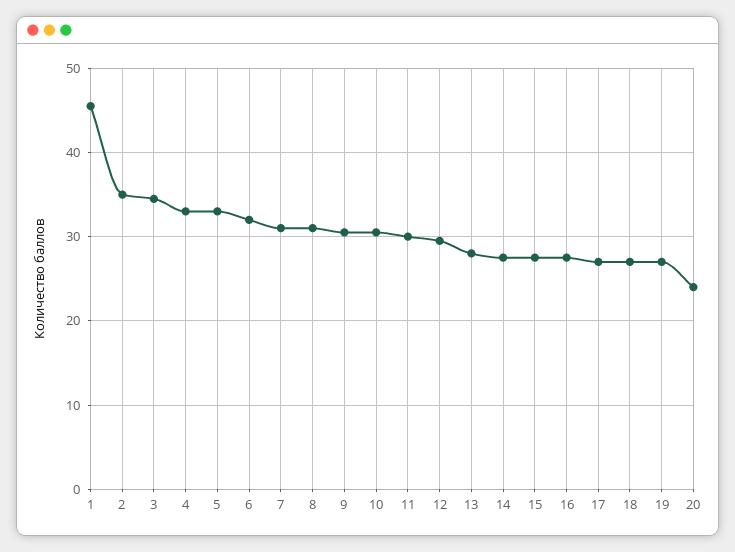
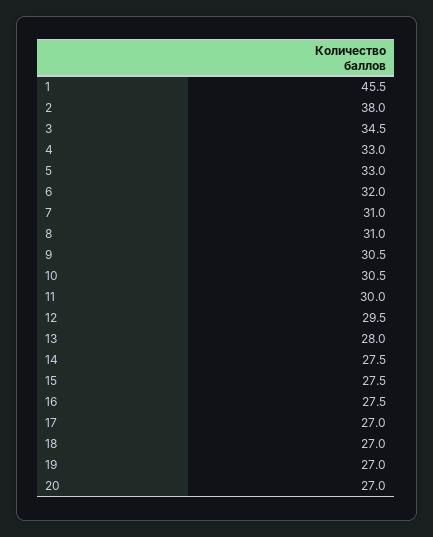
2: 35 -> 38
20: 24 -> 27

